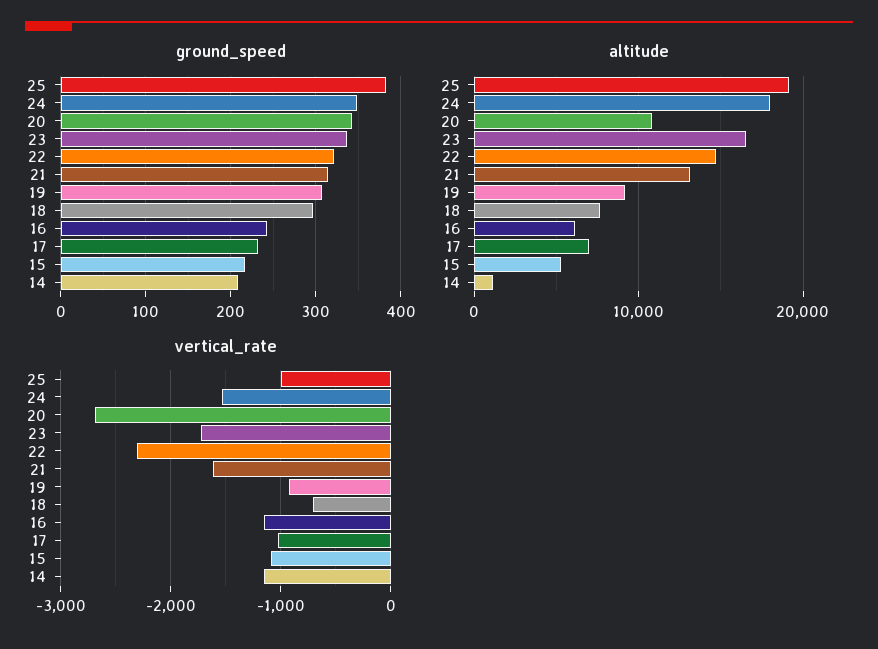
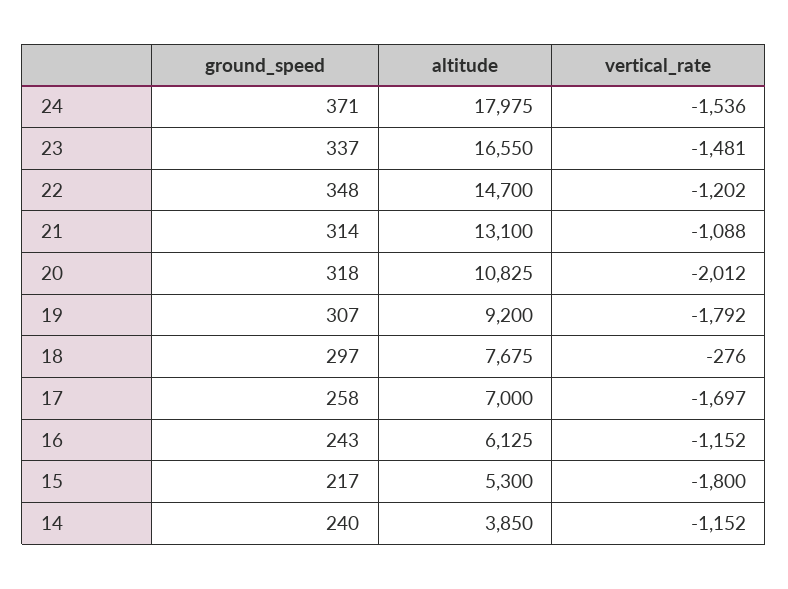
ground_speed, 25: 380 -> none
ground_speed, 24: 350 -> 371
ground_speed, 20: 340 -> 318
ground_speed, 22: 320 -> 348
ground_speed, 17: 230 -> 258
ground_speed, 14: 210 -> 240
altitude, 25: 19000 -> none
altitude, 14: 1000 -> 3850
vertical_rate, 25: -1000 -> none
vertical_rate, 20: -2700 -> -2012
vertical_rate, 23: -1700 -> -1481
vertical_rate, 22: -2300 -> -1202
vertical_rate, 21: -1600 -> -1088
vertical_rate, 19: -900 -> -1792
vertical_rate, 18: -700 -> -276
vertical_rate, 17: -1000 -> -1697
vertical_rate, 15: -1100 -> -1800

